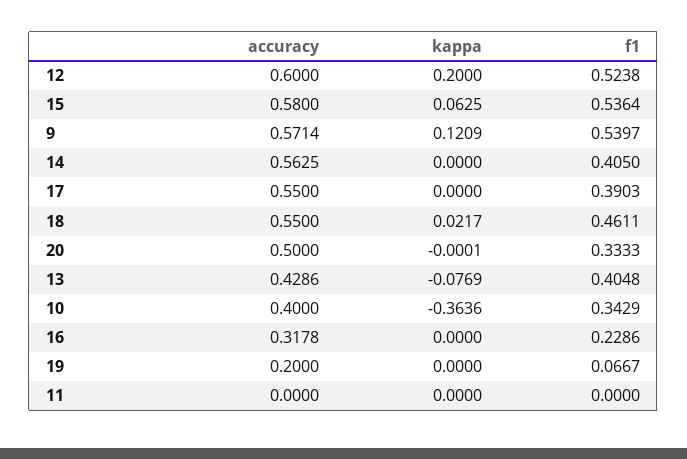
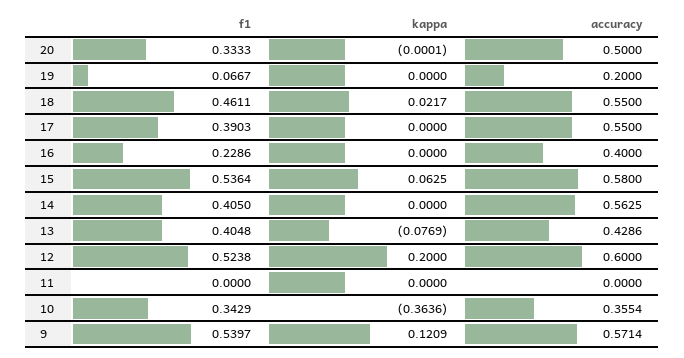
accuracy, 10: 0.4 -> 0.3554
accuracy, 16: 0.3178 -> 0.4

